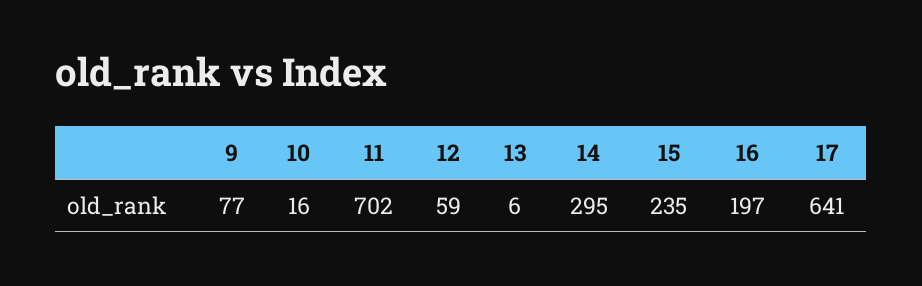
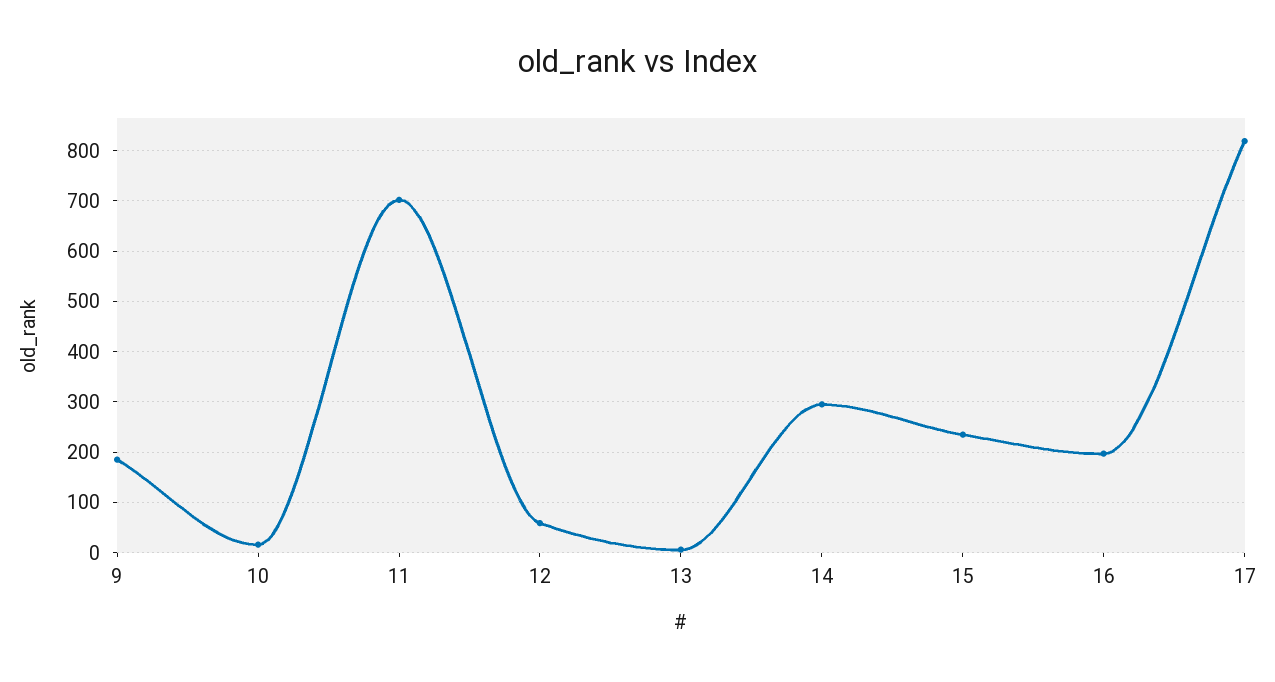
9: 77 -> 180
17: 641 -> 820

